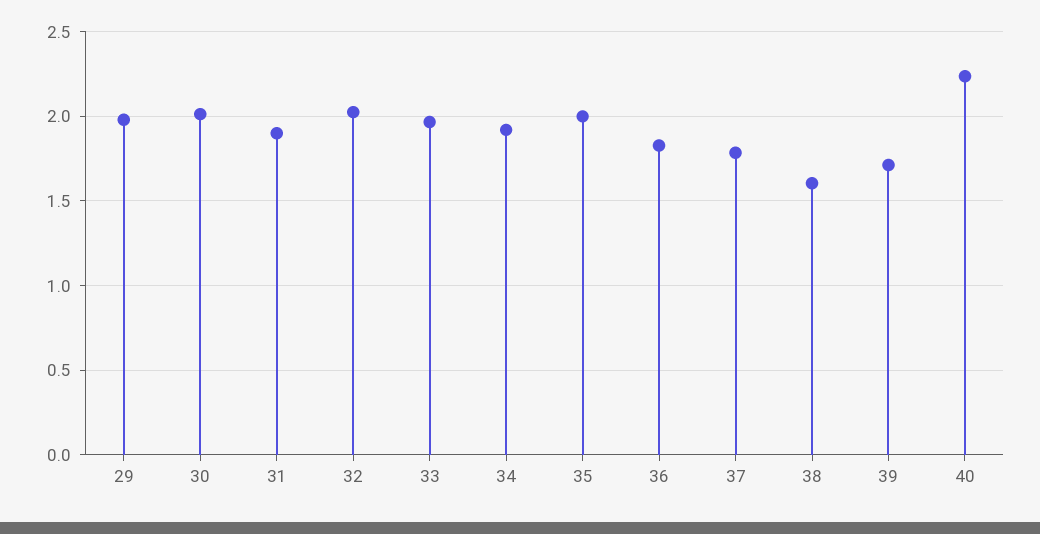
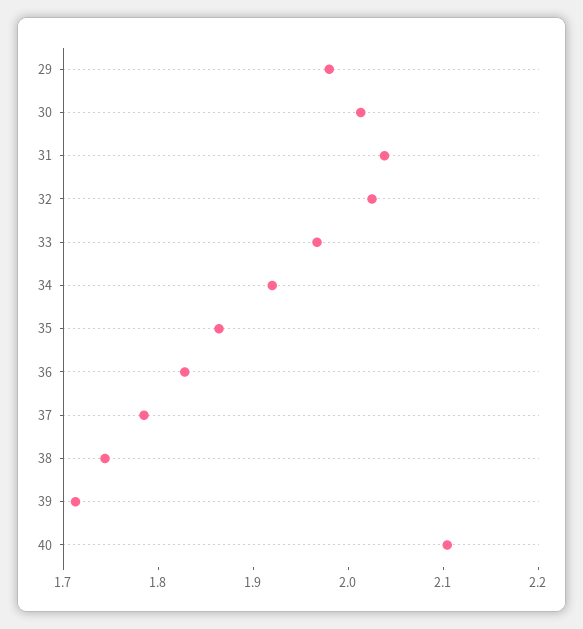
31: 1.9 -> 2.04
35: 2 -> 1.86
38: 1.6 -> 1.74
40: 2.25 -> 2.1

